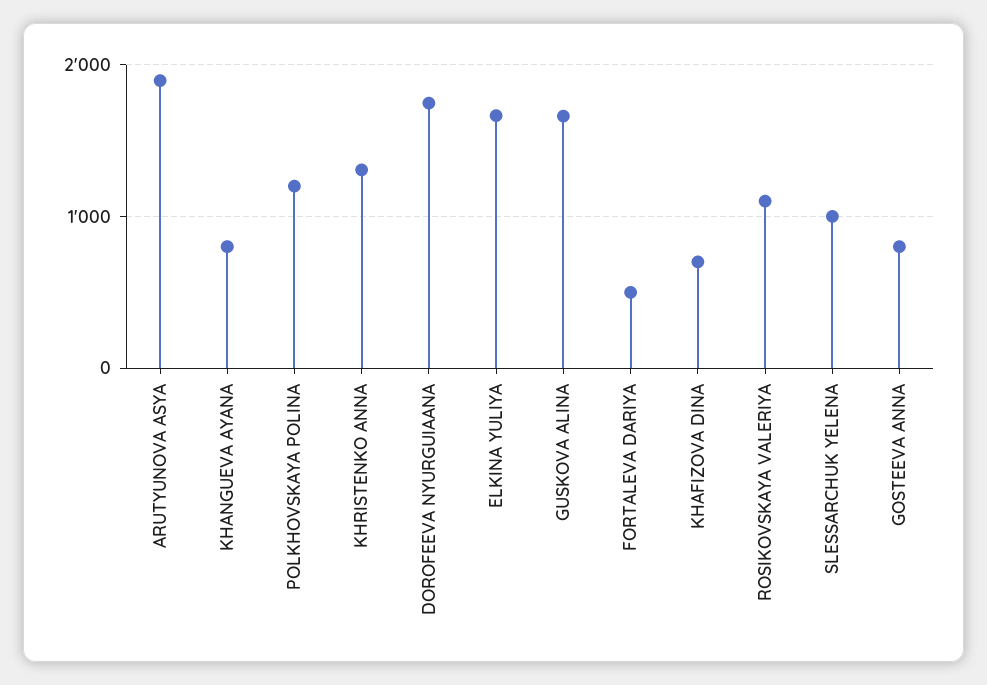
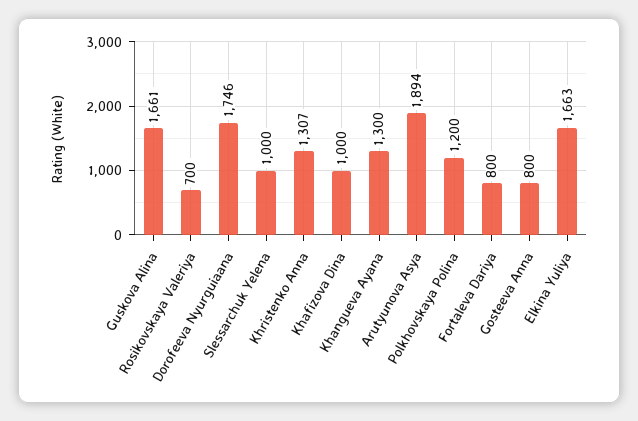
KHANGUEVA AYANA: 800 -> 1300
FORTALEVA DARIYA: 500 -> 800
KHAFIZOVA DINA: 700 -> 1000
ROSIKOVSKAYA VALERIYA: 1100 -> 700

